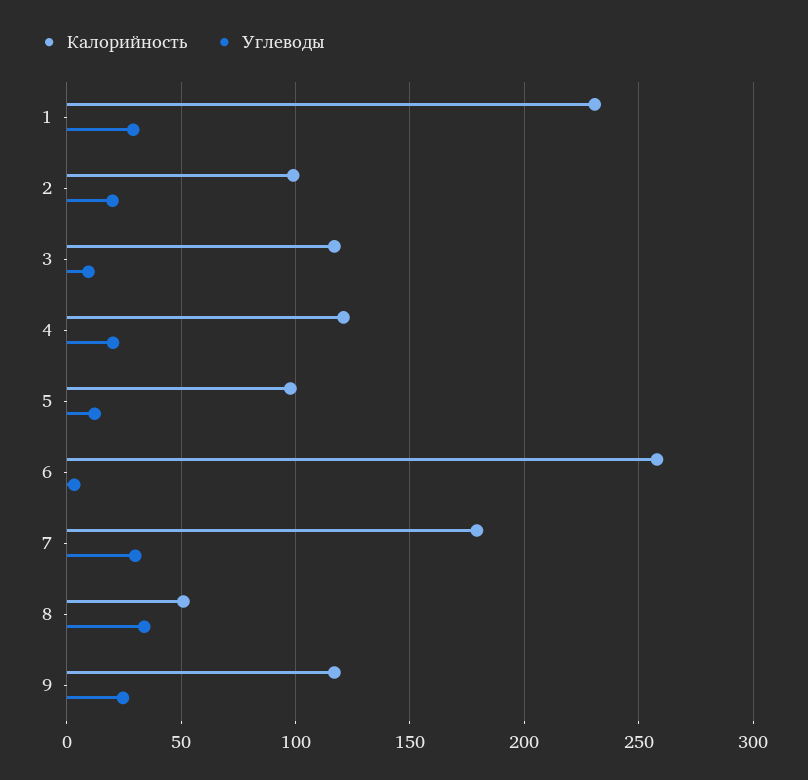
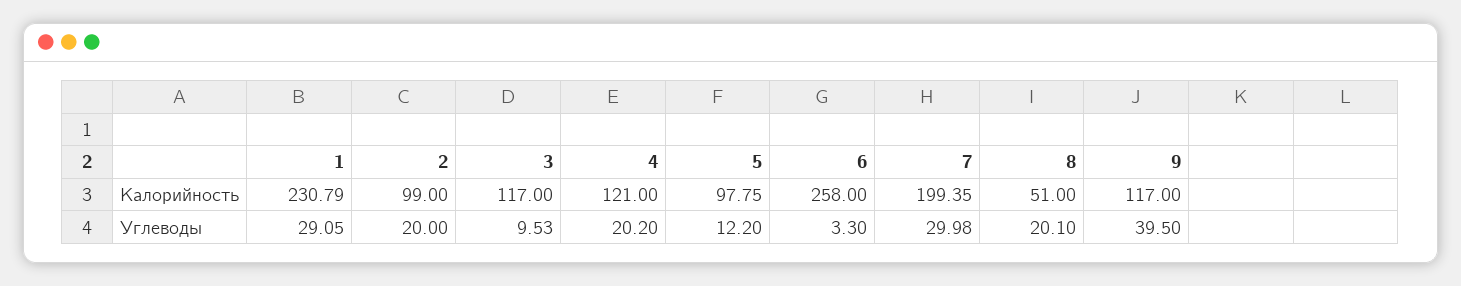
Калорийность, 7: 180 -> 199.35
Углеводы, 8: 35 -> 20.1
Углеводы, 9: 25 -> 39.5

